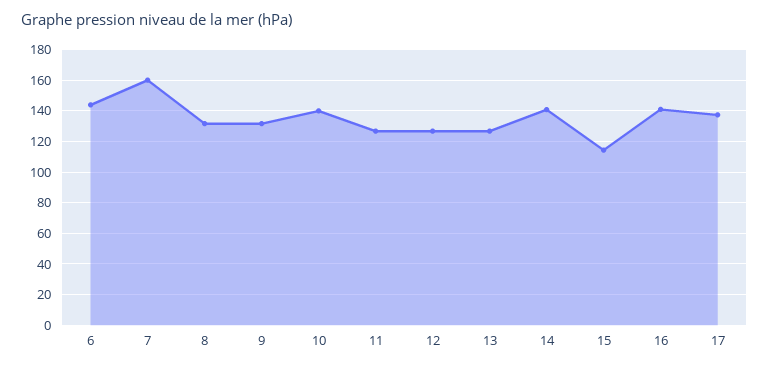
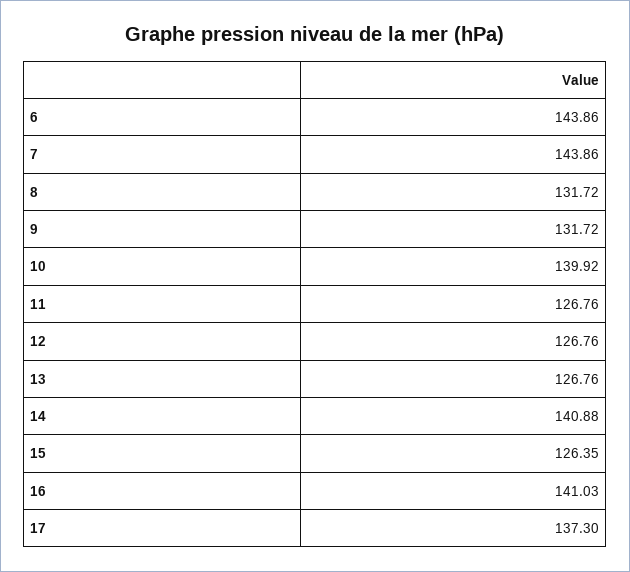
7: 160 -> 143.86
15: 115 -> 126.35

